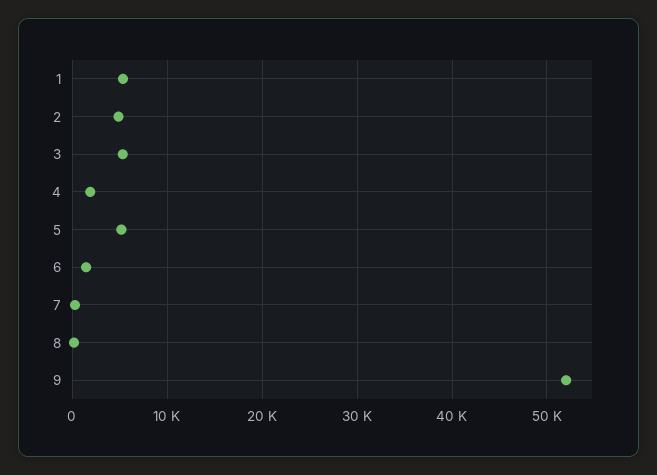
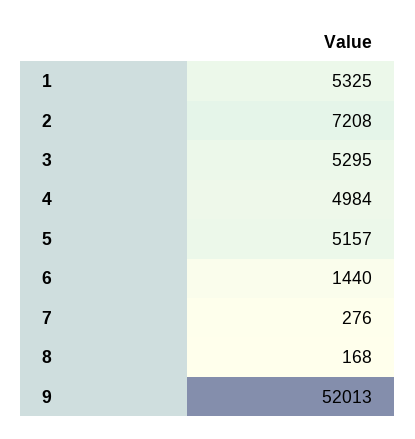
2: 5000 -> 7208
4: 2000 -> 4984

